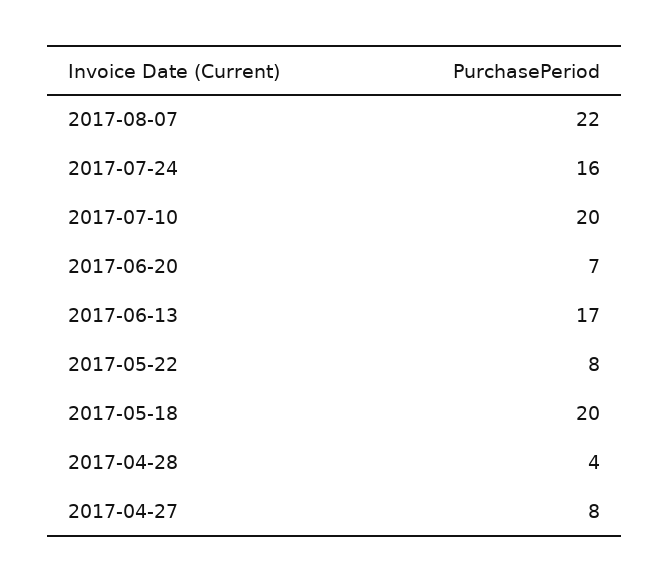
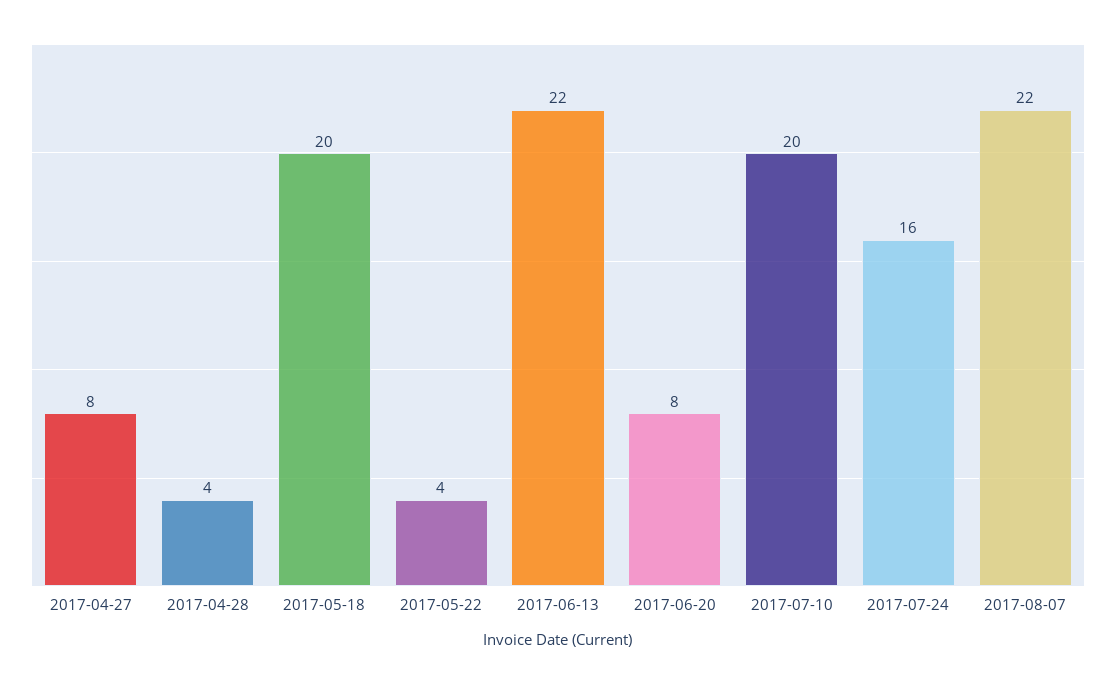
2017-06-20: 7 -> 8
2017-06-13: 17 -> 22
2017-05-22: 8 -> 4

